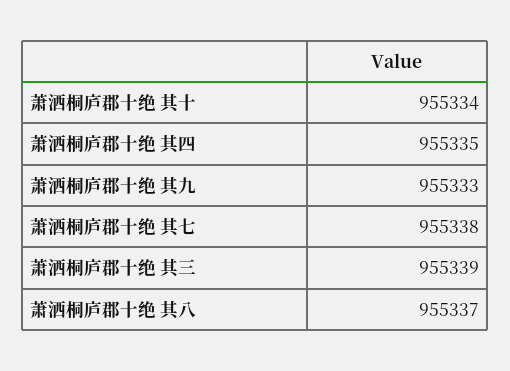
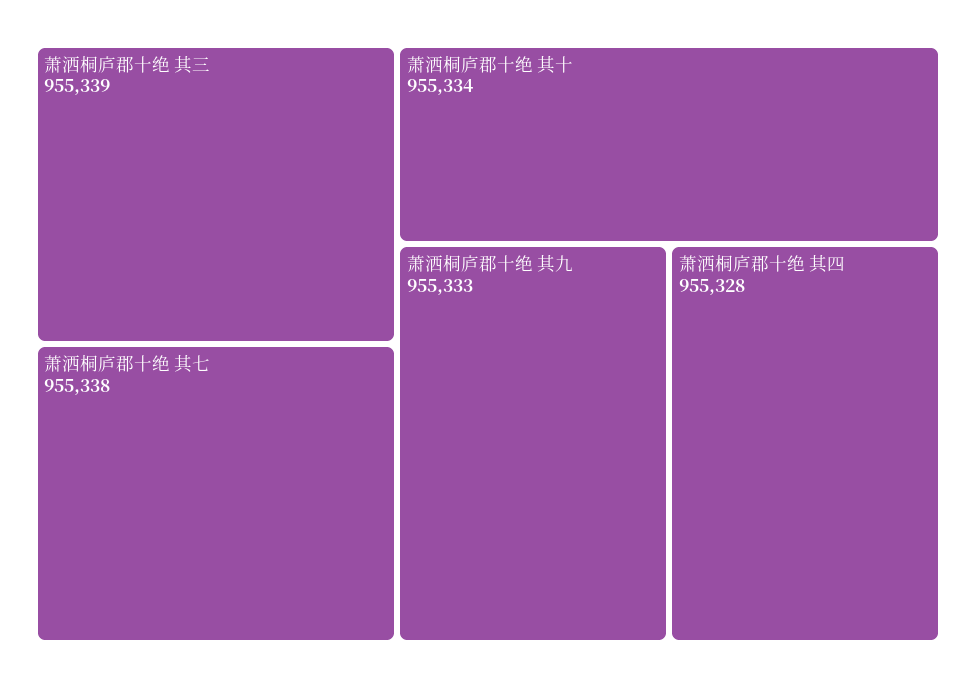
萧洒桐庐郡十绝 其四: 955335 -> 955328
萧洒桐庐郡十绝 其八: 955337 -> none

